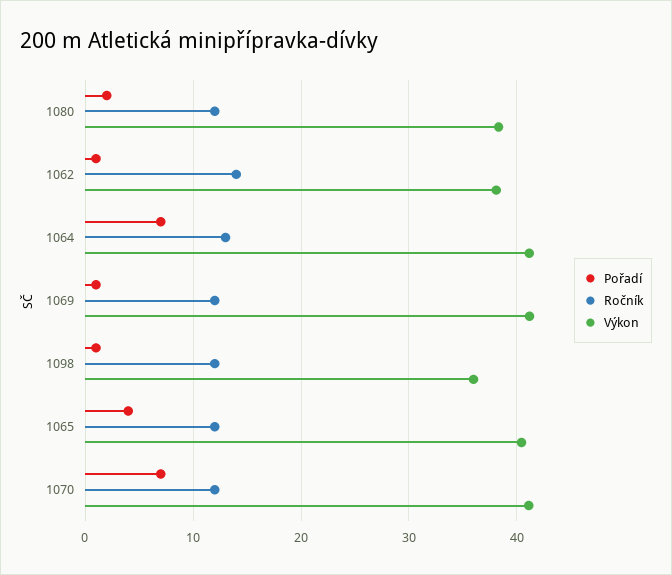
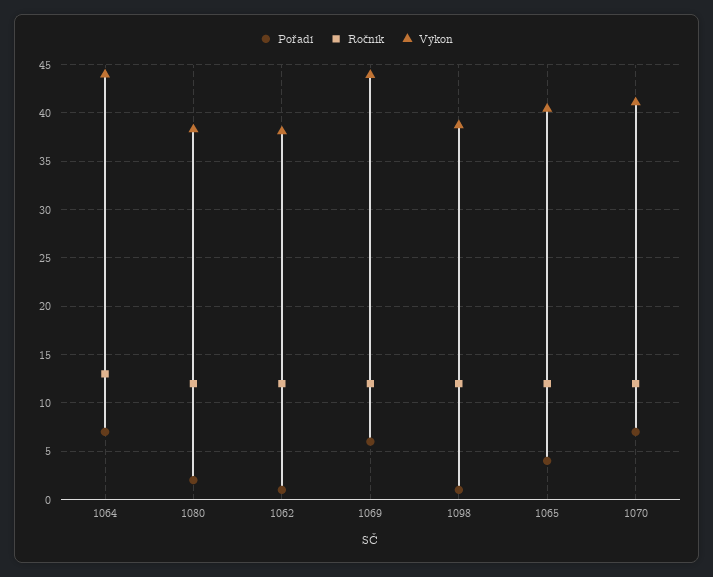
Ročník, 1062: 14 -> 12
Výkon, 1064: 41 -> 44
Pořadí, 1069: 1 -> 6
Výkon, 1069: 41 -> 44
Výkon, 1098: 36 -> 39

